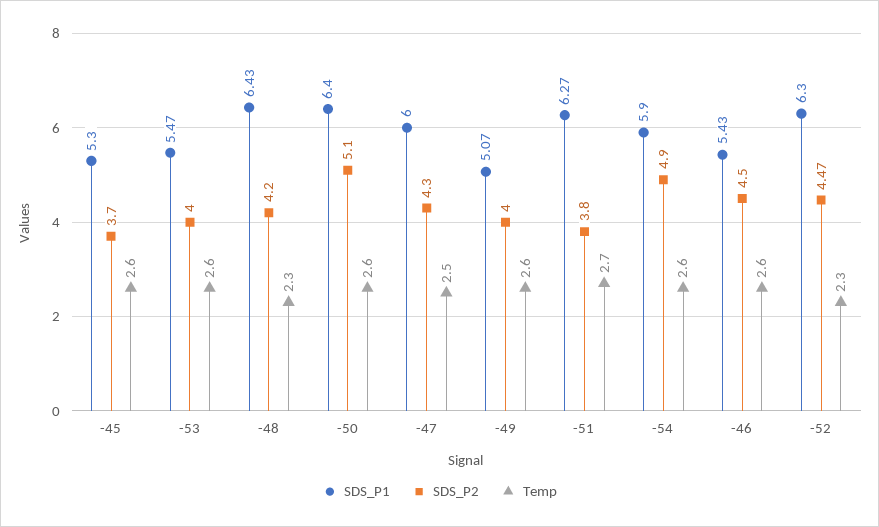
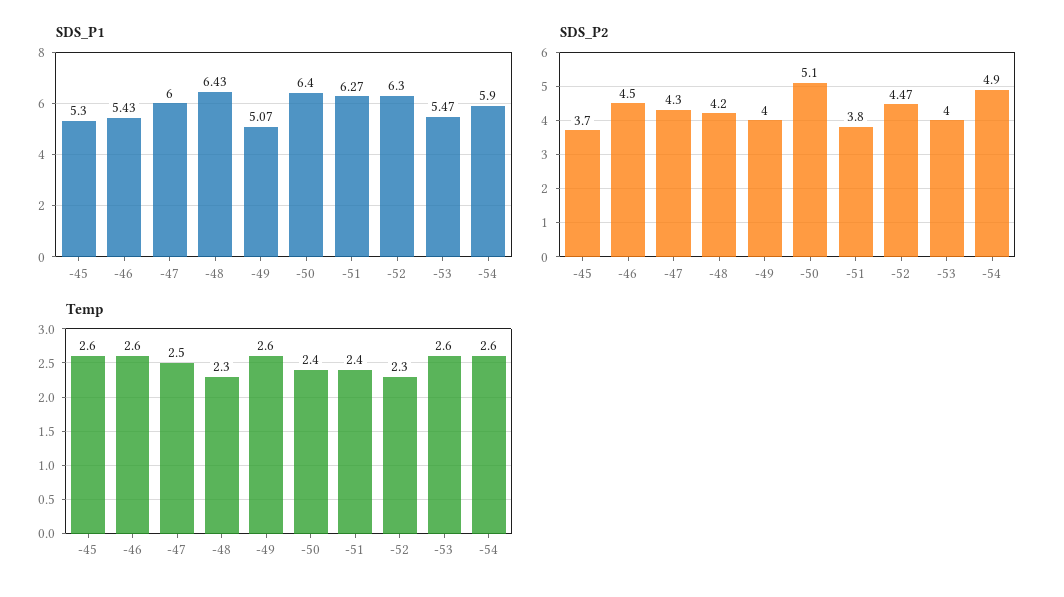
Temp, -50: 2.6 -> 2.4
Temp, -51: 2.7 -> 2.4

